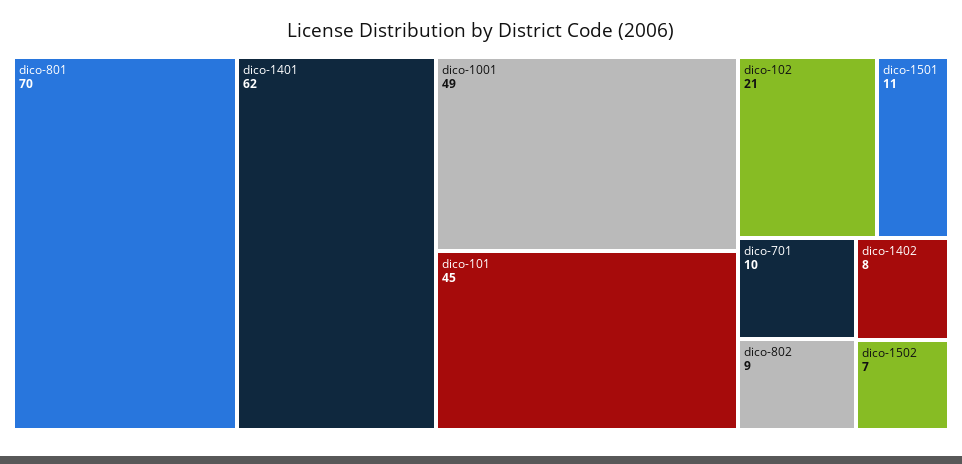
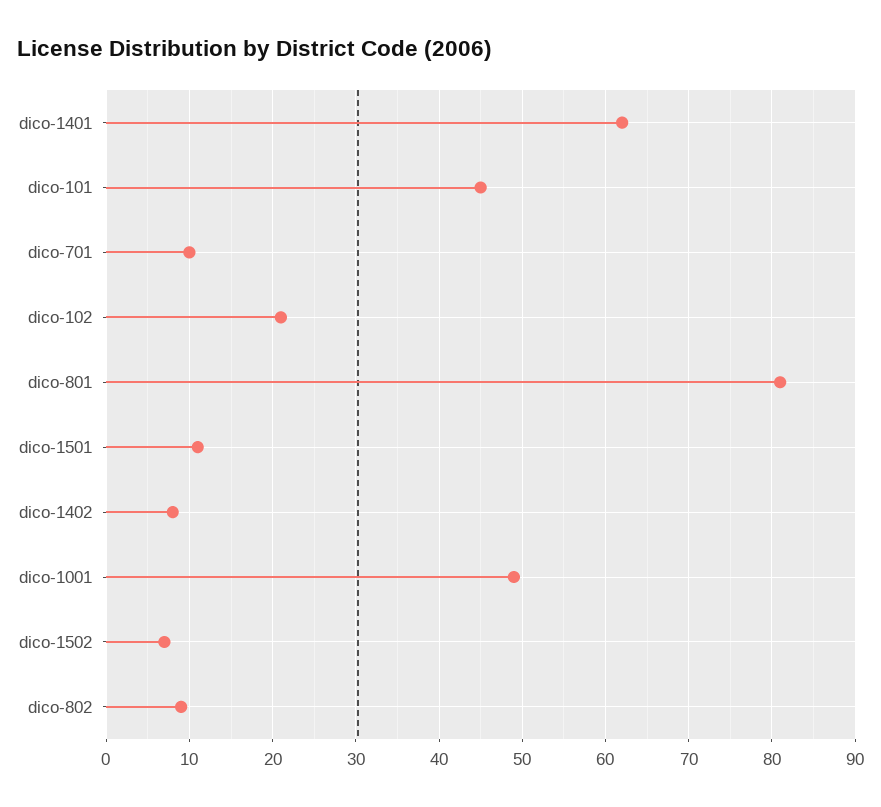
dico-801: 70 -> 81

